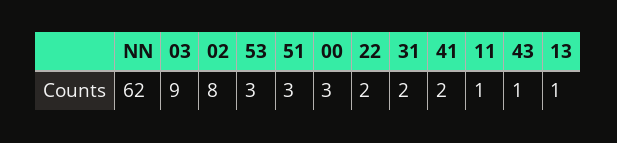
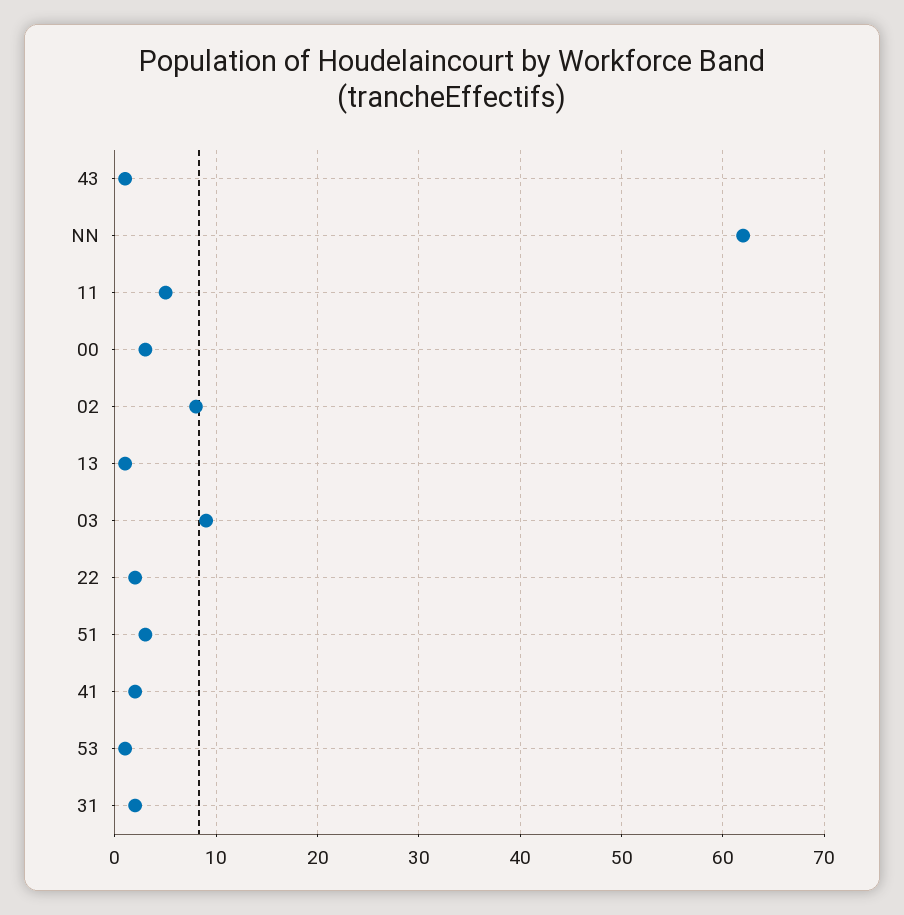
53: 3 -> 1
11: 1 -> 5

